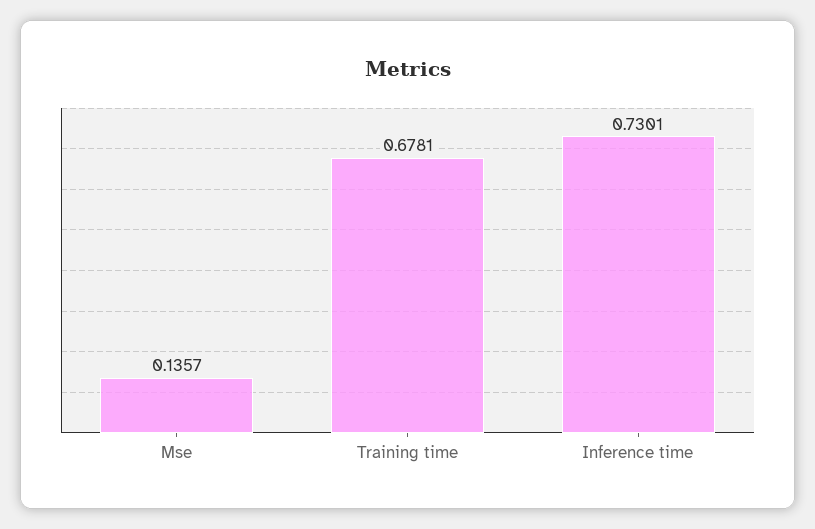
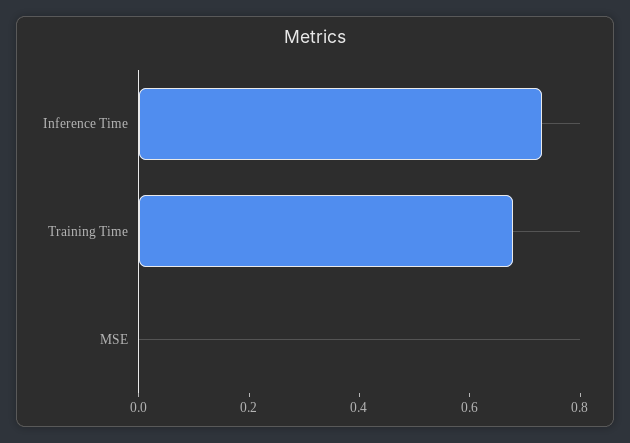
Mse: 0.1357 -> 0

